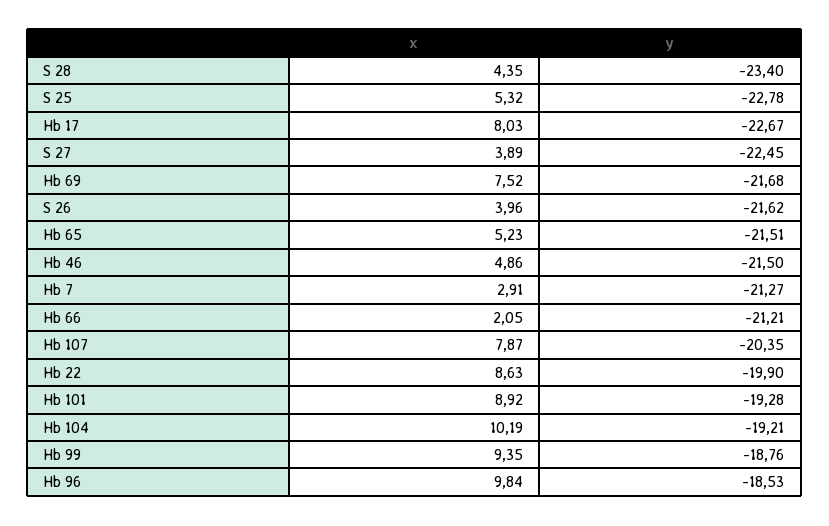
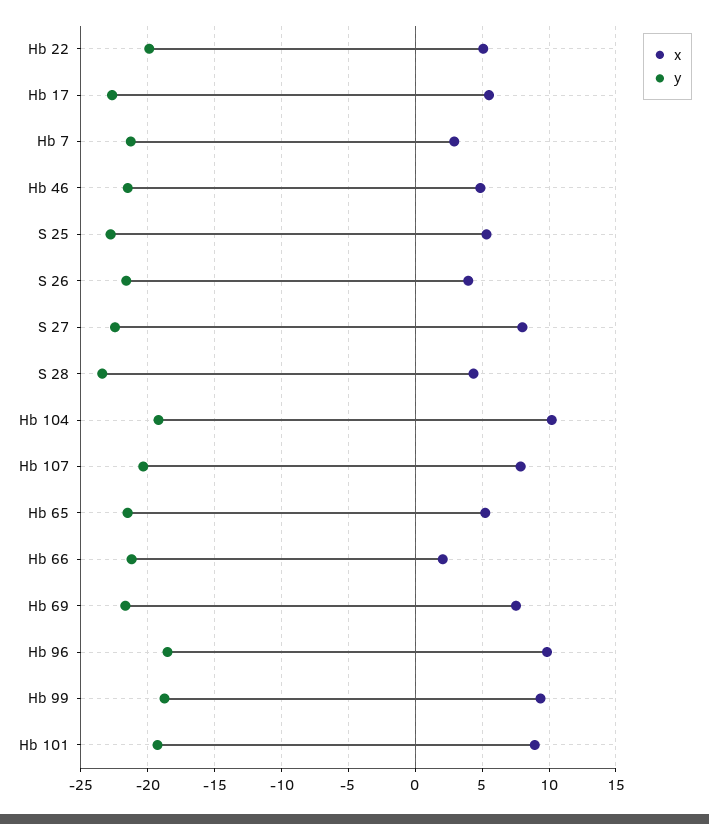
x, Hb 17: 8.03 -> 5.5
x, S 27: 3.89 -> 8
x, Hb 22: 8.63 -> 5

